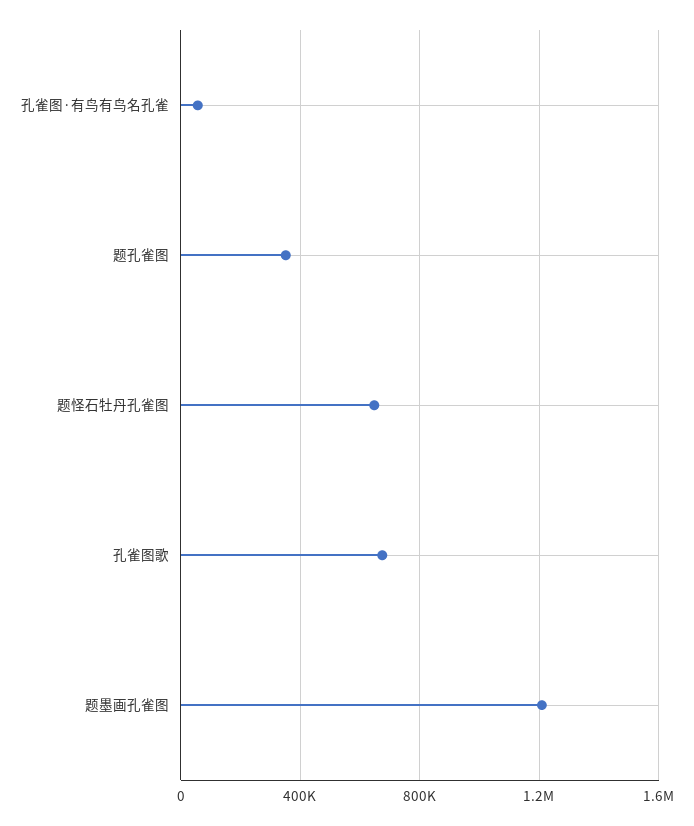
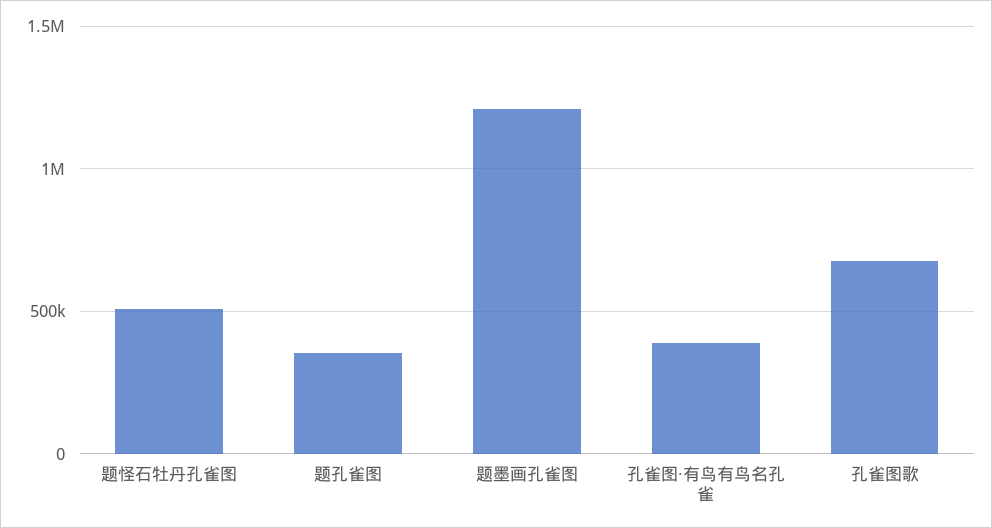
孔雀图·有鸟有鸟名孔雀: 50000 -> 400000
题怪石牡丹孔雀图: 650000 -> 500000

